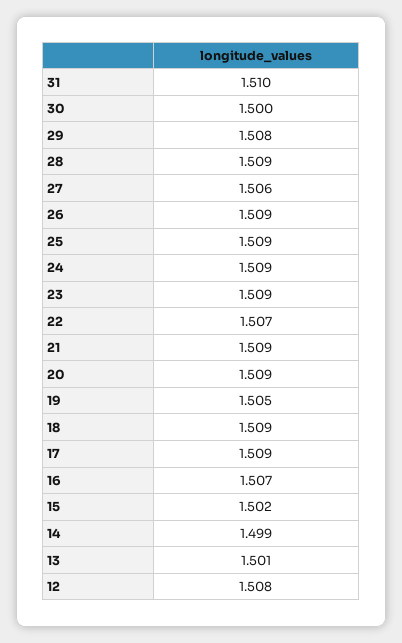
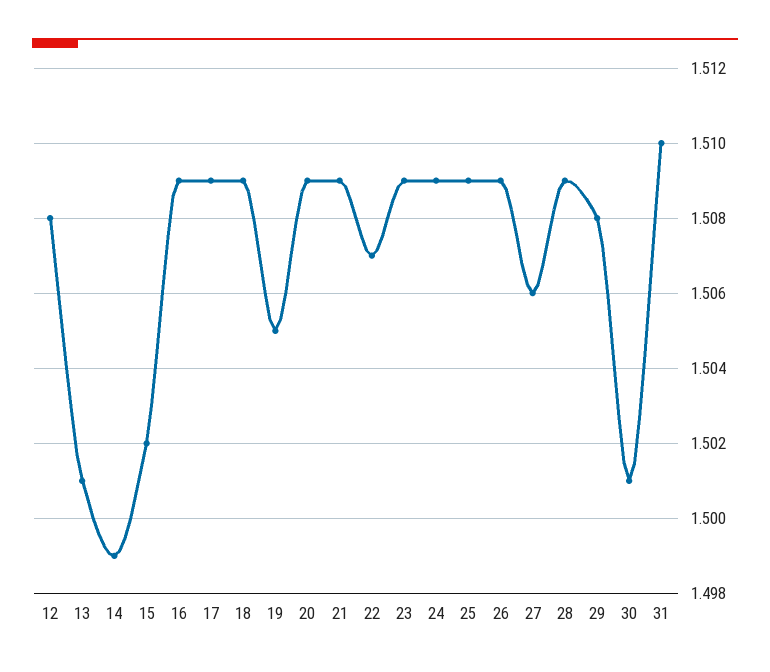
30: 1.5 -> 1.501
16: 1.507 -> 1.509

